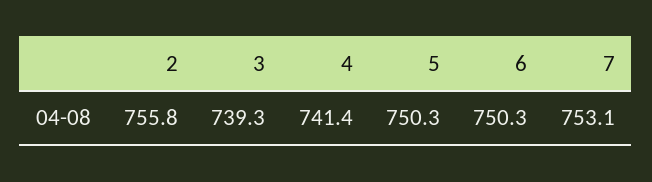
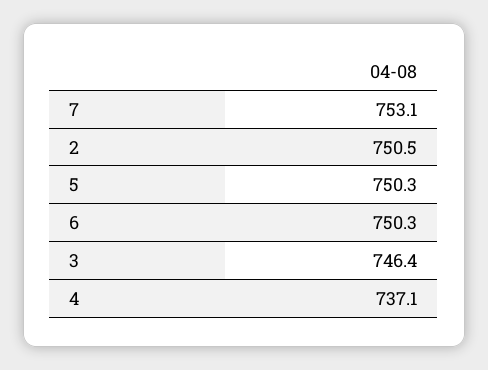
2: 755.8 -> 750.5
3: 739.3 -> 746.4
4: 741.4 -> 737.1

